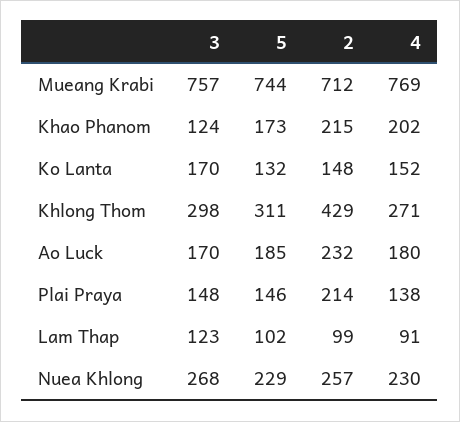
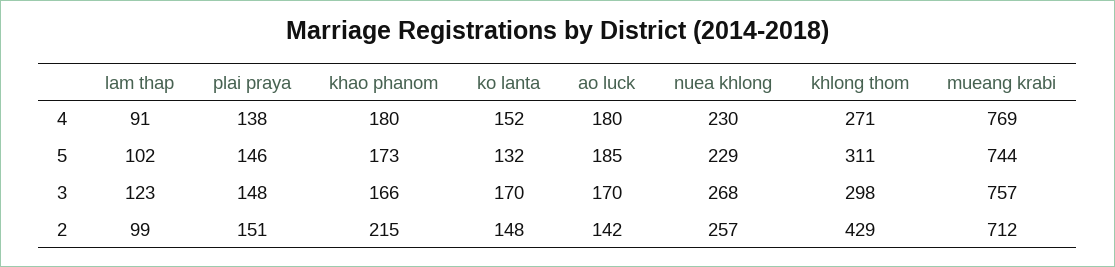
3, Khao Phanom: 124 -> 166
4, Khao Phanom: 202 -> 180
2, Ao Luck: 232 -> 142
2, Plai Praya: 214 -> 151

